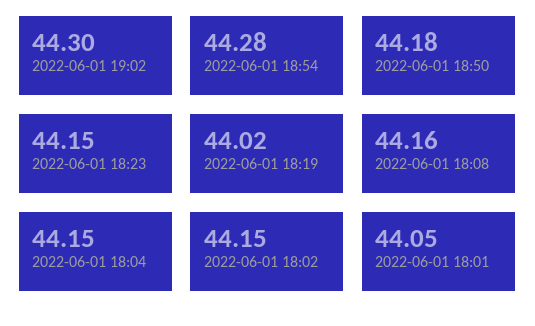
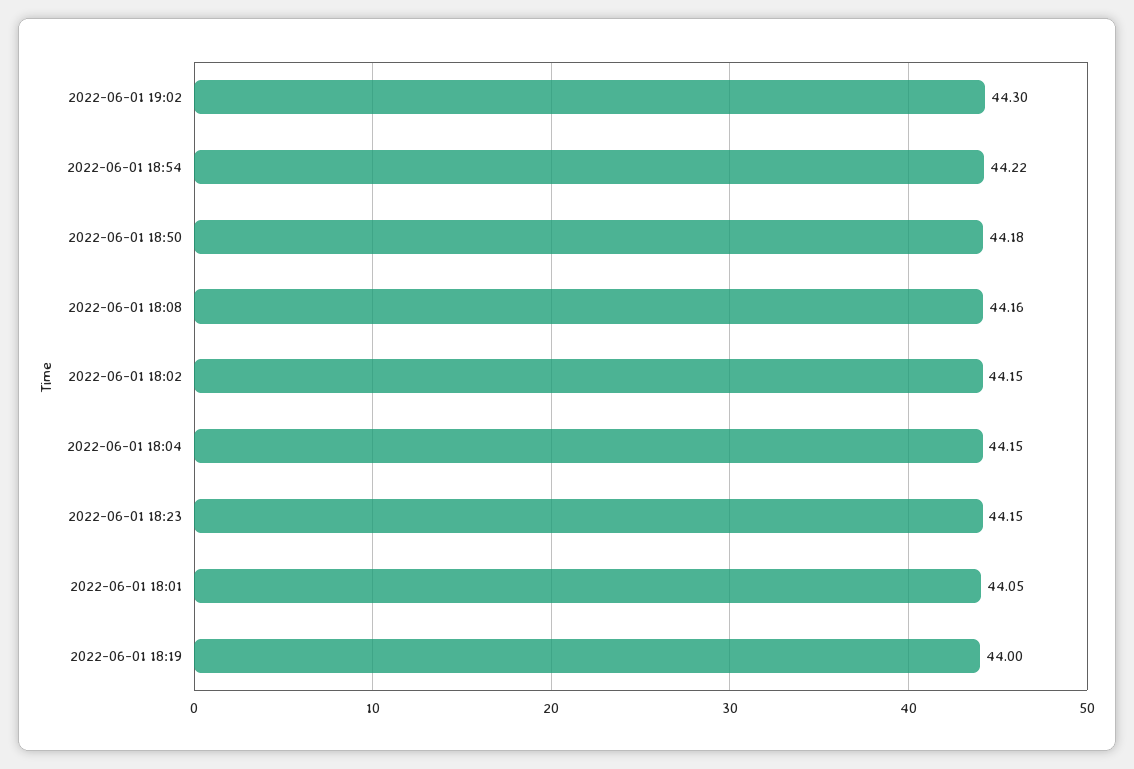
2022-06-01 18:54: 44.28 -> 44.22
2022-06-01 18:19: 44.02 -> 44

